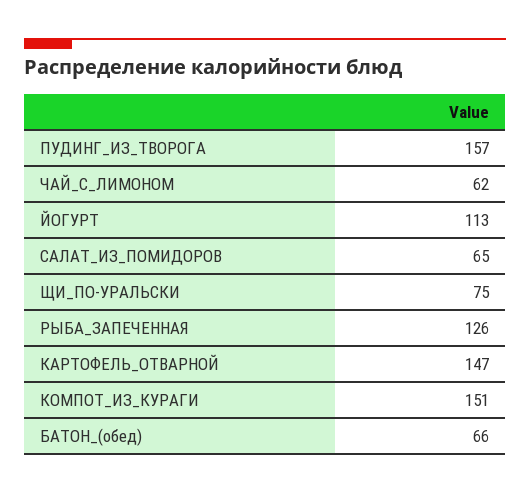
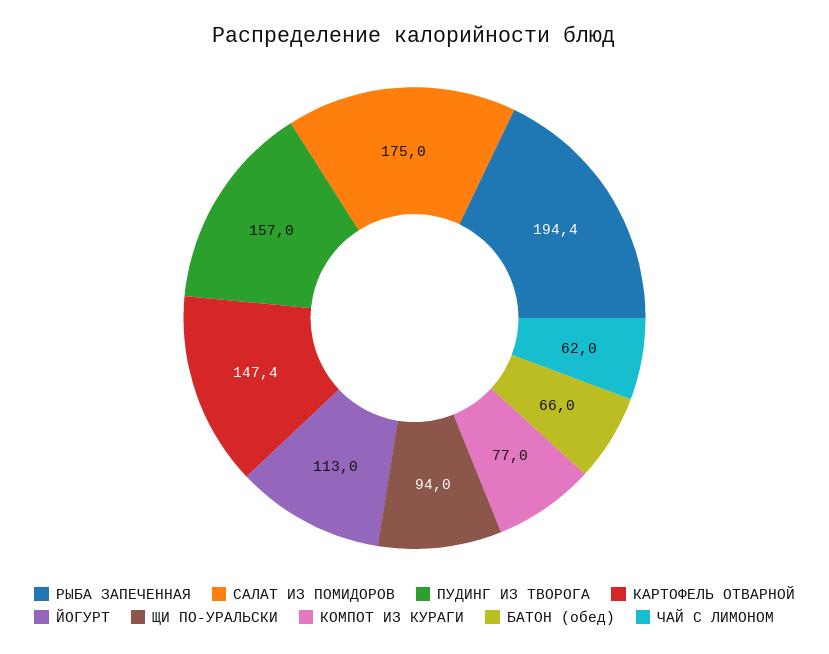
САЛАТ_ИЗ_ПОМИДОРОВ: 65 -> 175
ЩИ_ПО-УРАЛЬСКИ: 75 -> 94
РЫБА_ЗАПЕЧЕННАЯ: 126 -> 194.4
КОМПОТ_ИЗ_КУРАГИ: 151 -> 77

